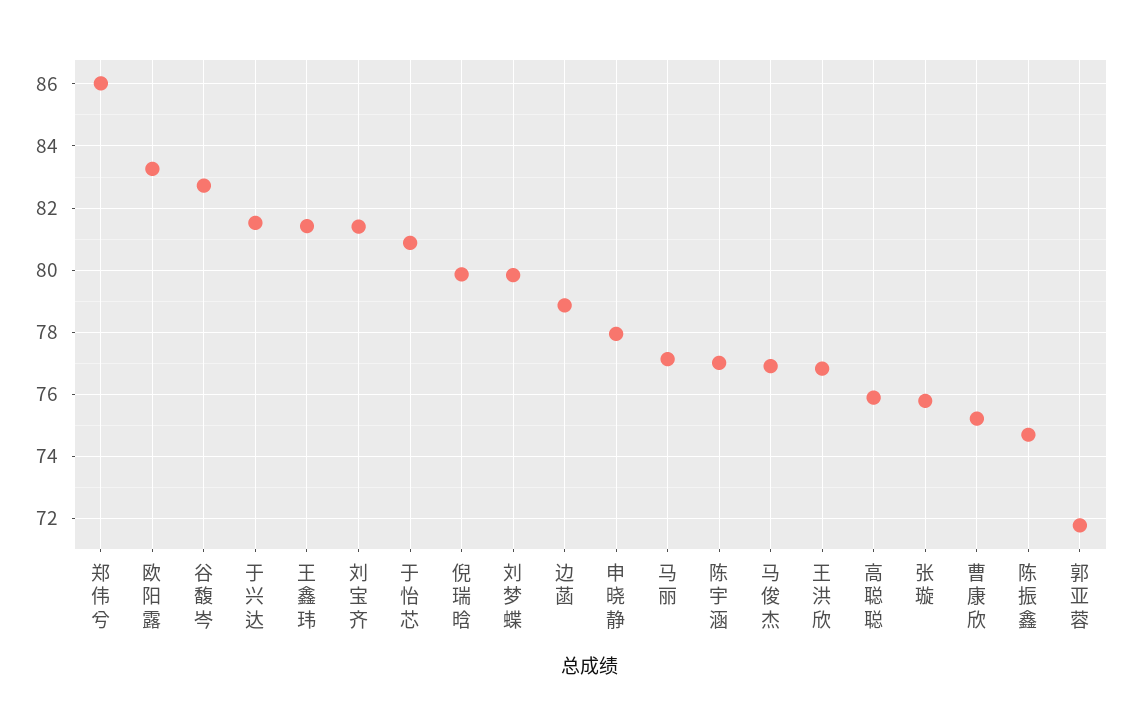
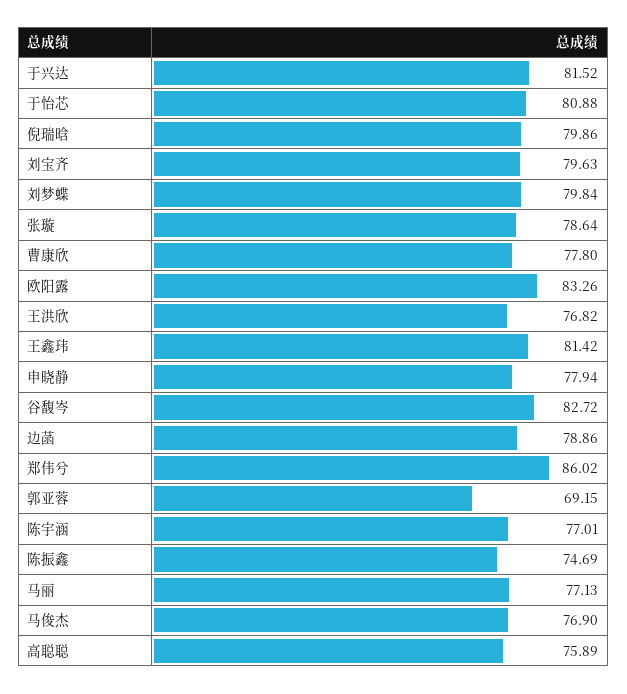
刘宝齐: 81.4 -> 79.63
张璇: 75.8 -> 78.64
曹康欣: 75.2 -> 77.8
郭亚蓉: 71.8 -> 69.15

